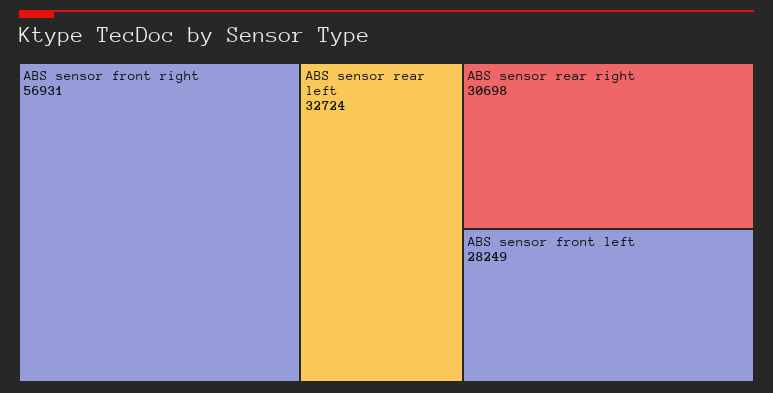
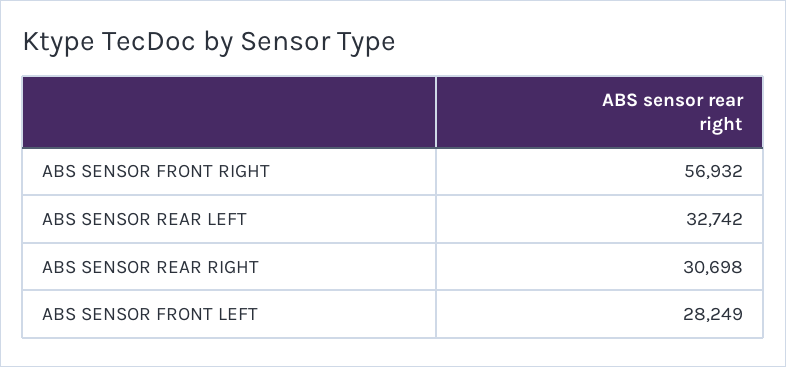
ABS sensor front right: 56931 -> 56932
ABS sensor rear left: 32724 -> 32742

